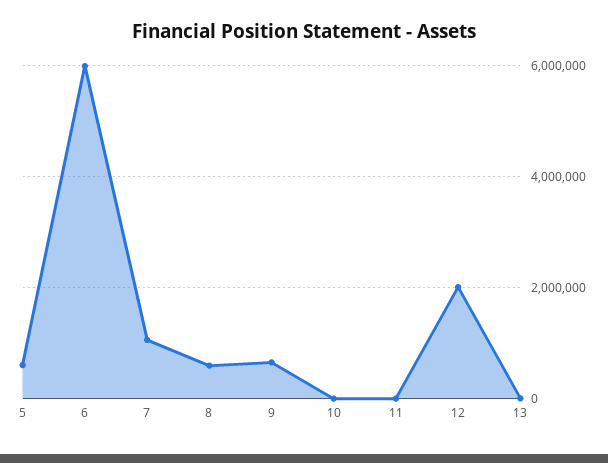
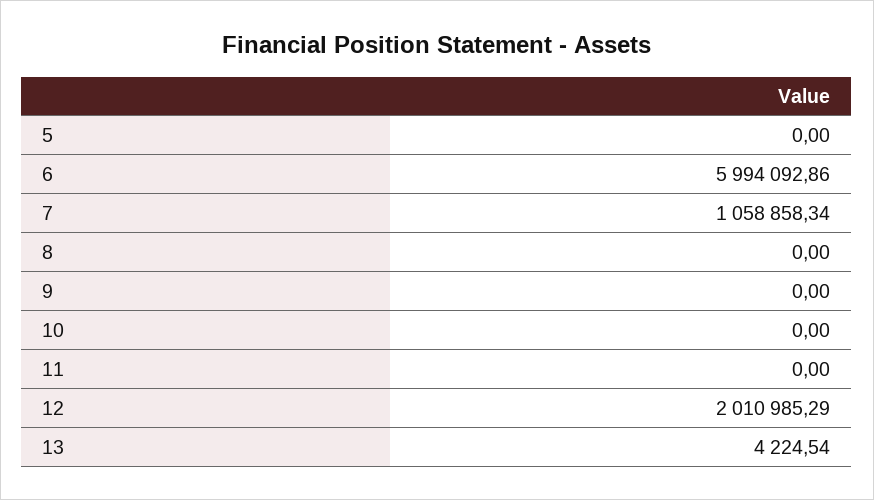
5: 600000 -> 0
8: 600000 -> 0
9: 600000 -> 0

